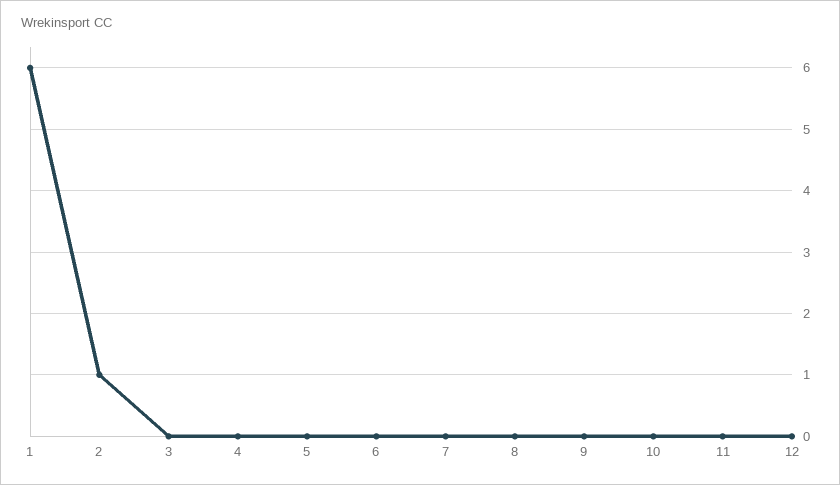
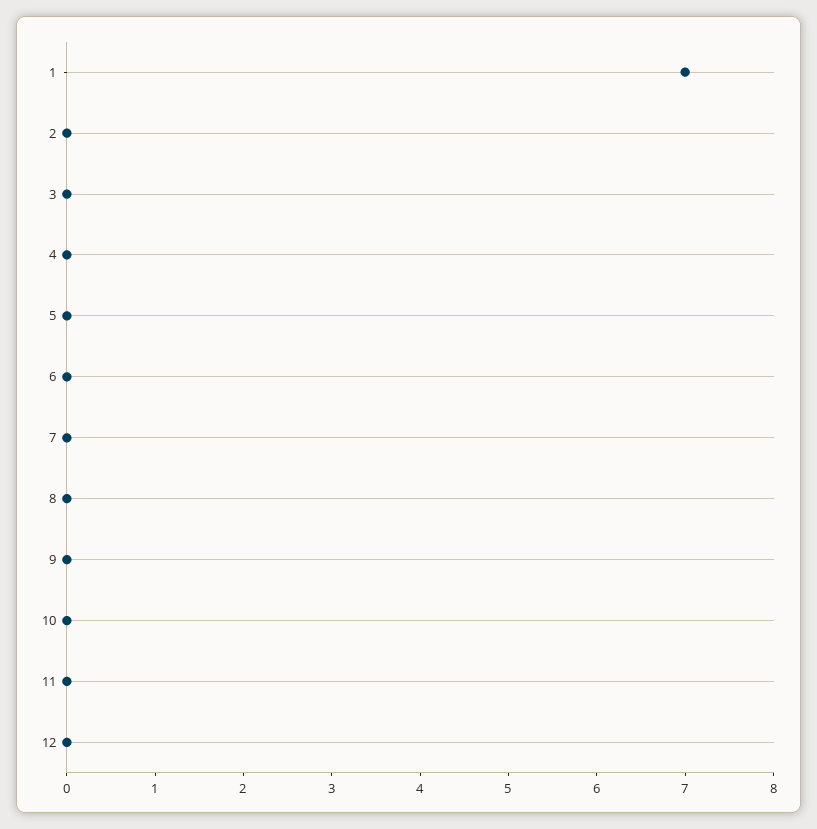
1: 6 -> 7
2: 1 -> 0

